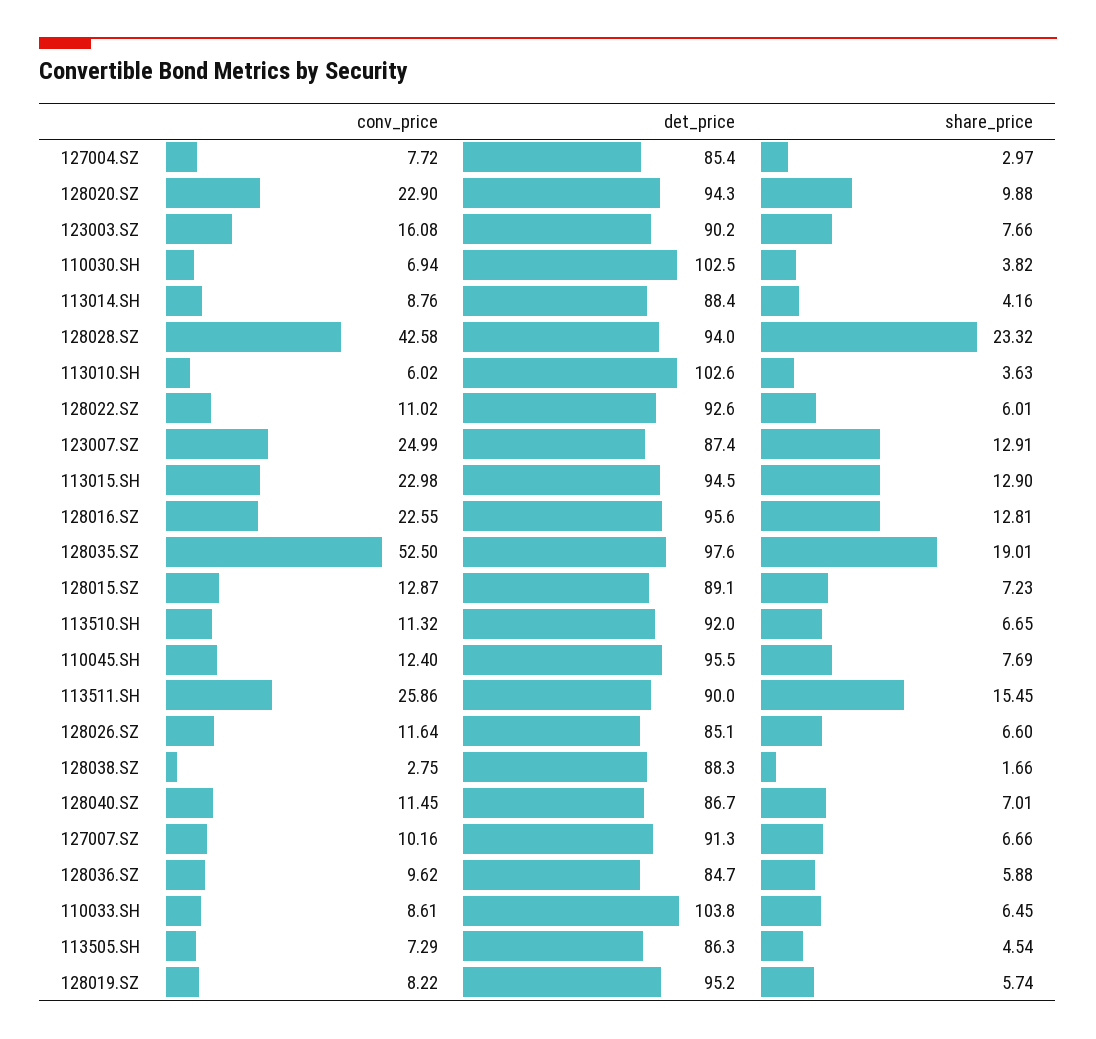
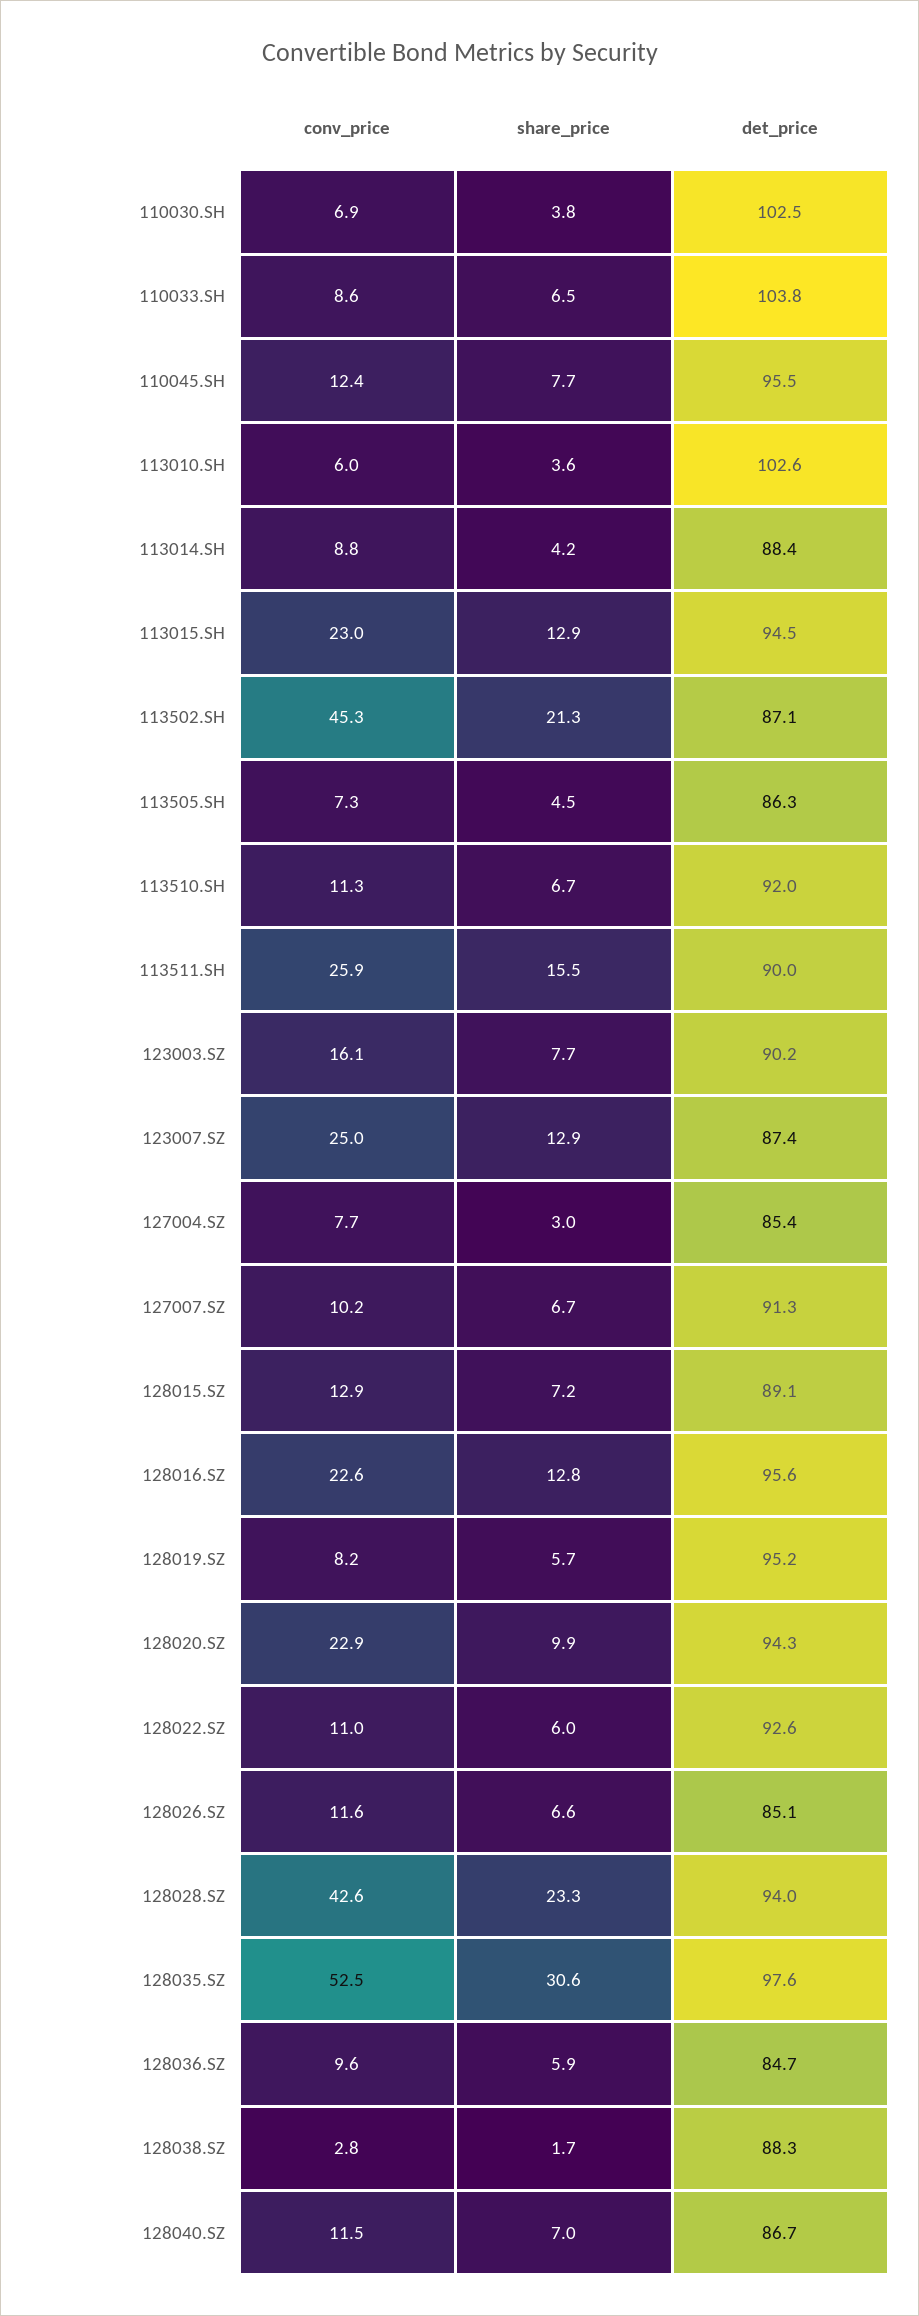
share_price, 128035.SZ: 19.01 -> 30.6
conv_price, 113502.SH: none -> 45.3
share_price, 113502.SH: none -> 21.3
det_price, 113502.SH: none -> 87.1

